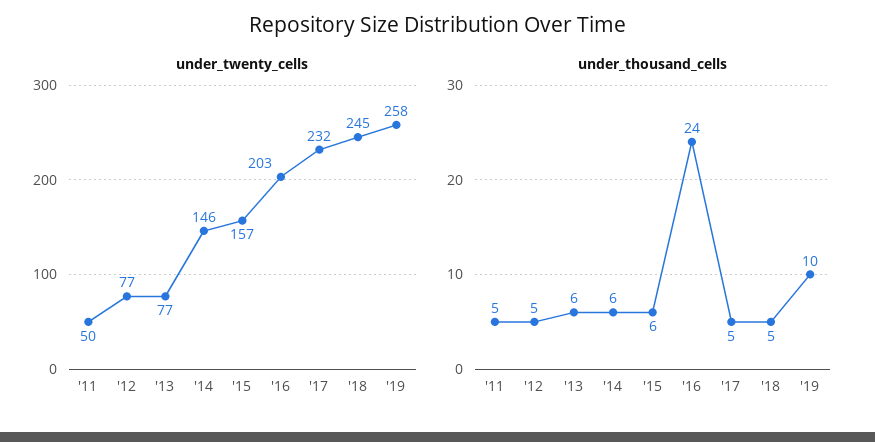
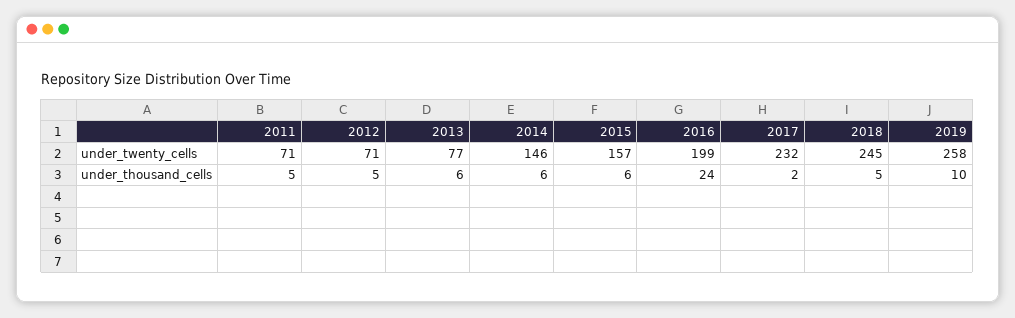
under_twenty_cells, '11: 50 -> 71
under_twenty_cells, '12: 77 -> 71
under_twenty_cells, '16: 203 -> 199
under_thousand_cells, '17: 5 -> 2

